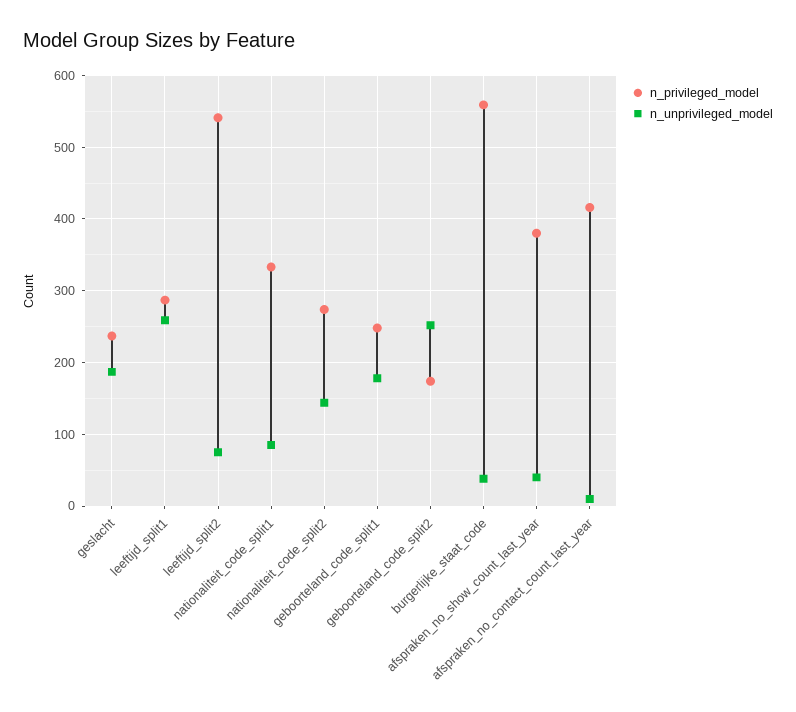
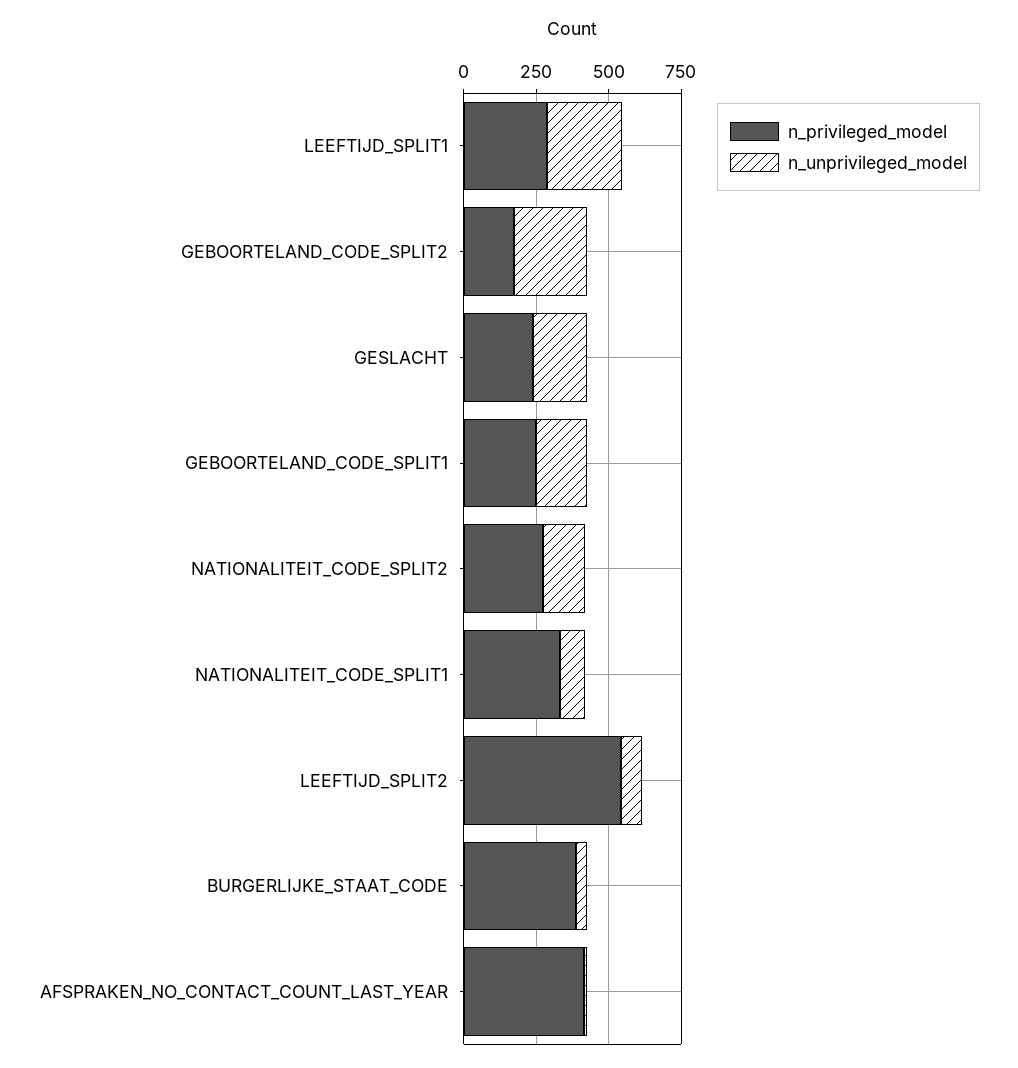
n_privileged_model, burgerlijke_staat_code: 560 -> 400
n_privileged_model, afspraken_no_show_count_last_year: 380 -> none
n_unprivileged_model, afspraken_no_show_count_last_year: 40 -> none

